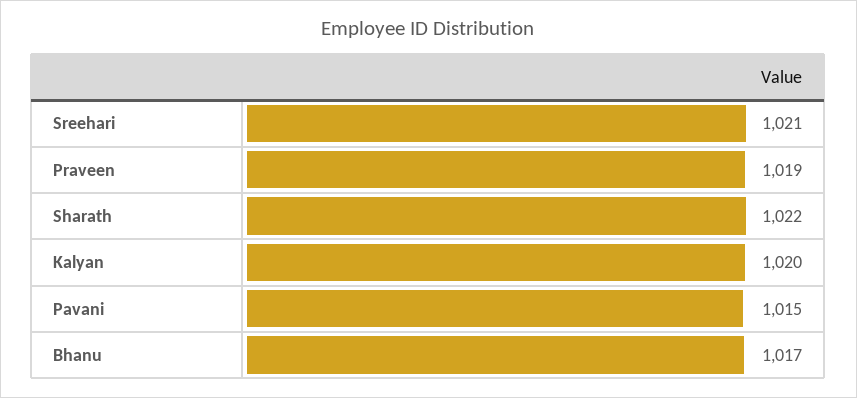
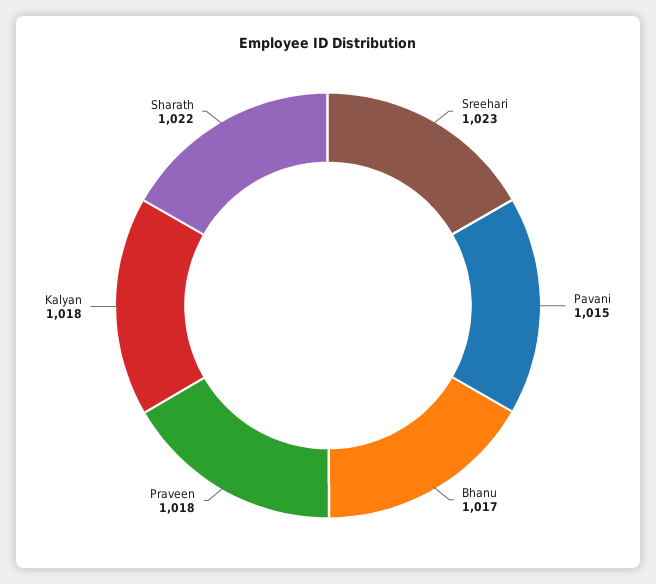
Sreehari: 1021 -> 1023
Praveen: 1019 -> 1018
Kalyan: 1020 -> 1018

